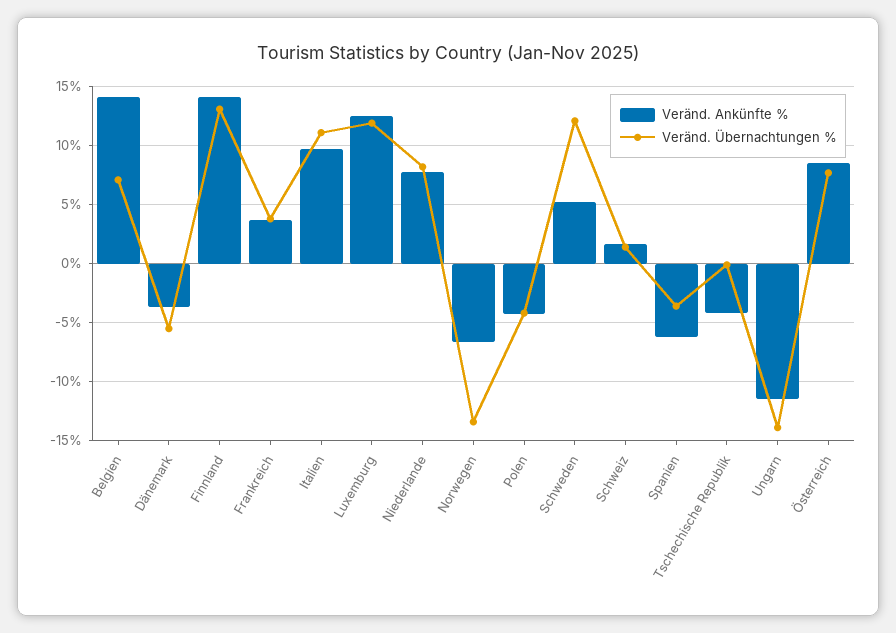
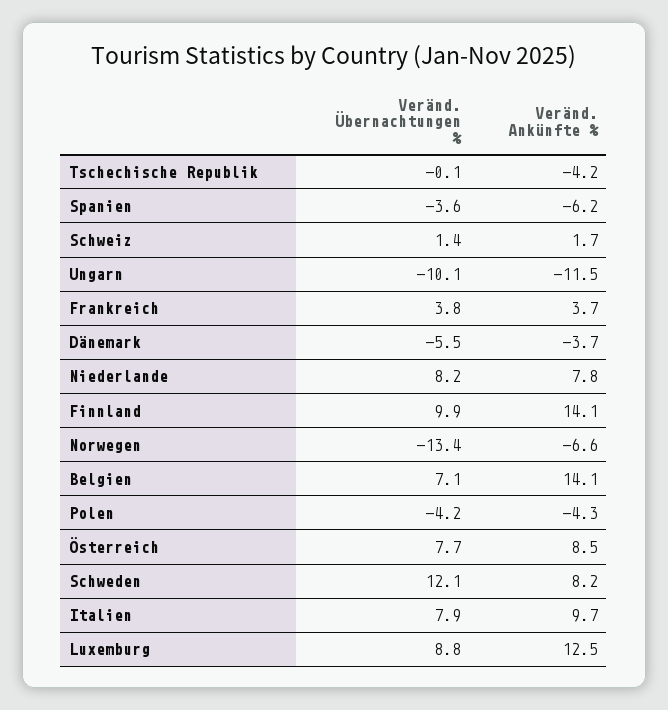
Veränd. Übernachtungen %, Finnland: 13 -> 9.9
Veränd. Übernachtungen %, Italien: 11 -> 7.9
Veränd. Übernachtungen %, Luxemburg: 12 -> 8.8
Veränd. Ankünfte %, Schweden: 5 -> 8.2
Veränd. Übernachtungen %, Ungarn: -14 -> -10.1

